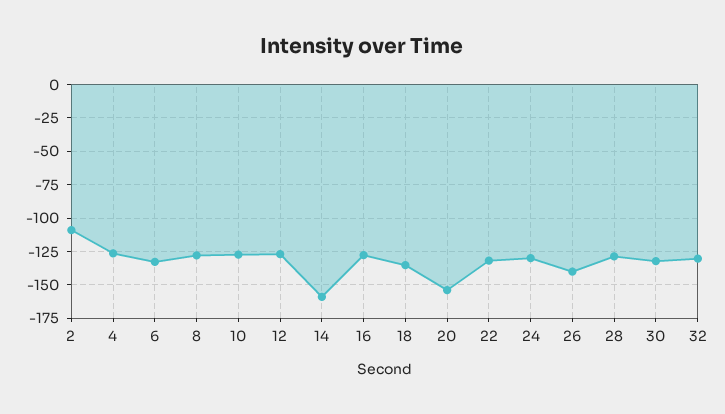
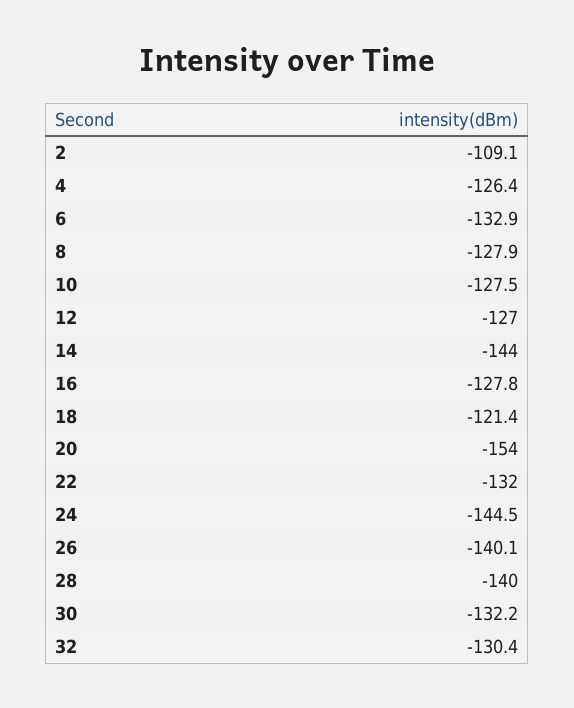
14: -160 -> -144
18: -135 -> -121.4
24: -130 -> -144.5
28: -130 -> -140

